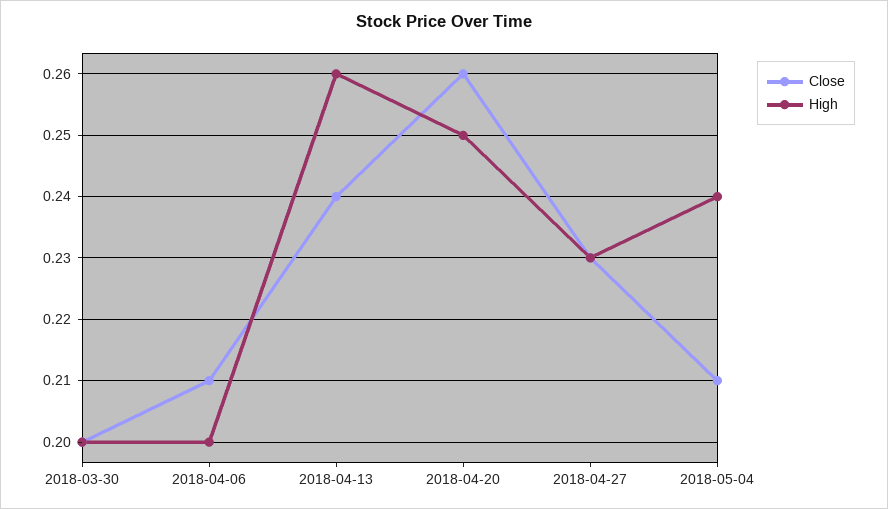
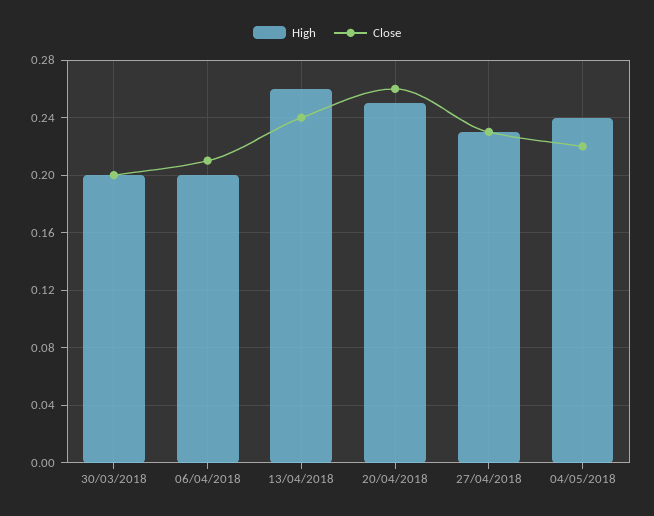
Close, 2018-05-04: 0.21 -> 0.22

